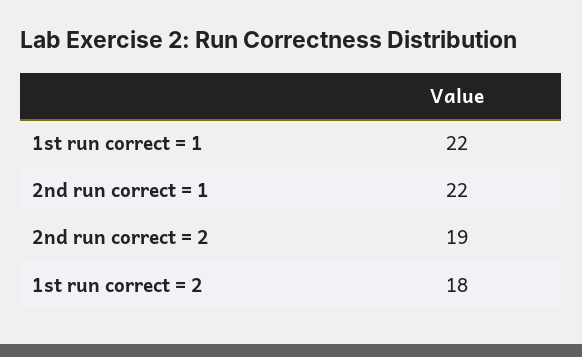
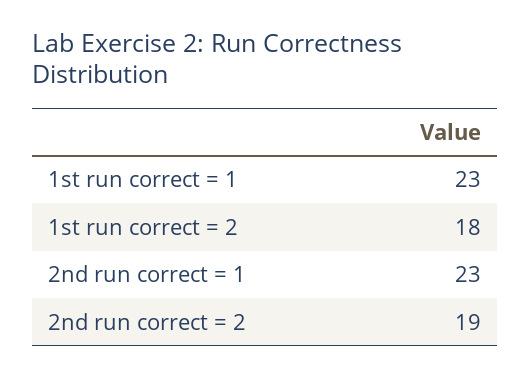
1st run correct = 1: 22 -> 23
2nd run correct = 1: 22 -> 23

